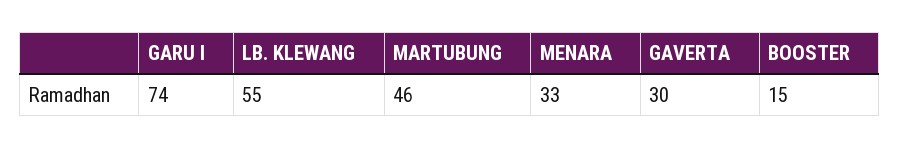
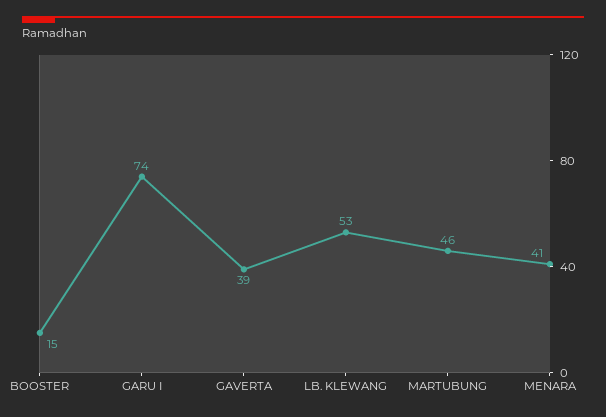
LB. KLEWANG: 55 -> 53
MENARA: 33 -> 41
GAVERTA: 30 -> 39

